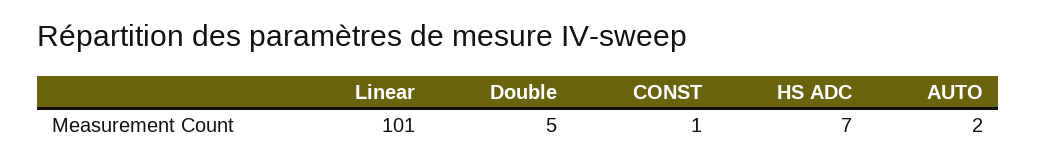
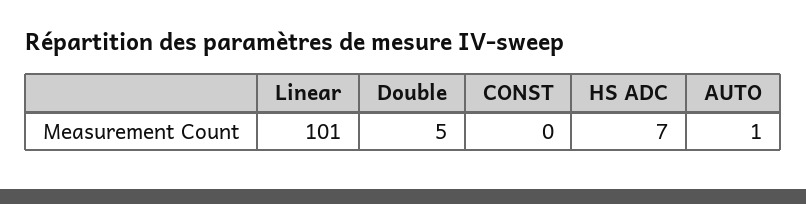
CONST: 1 -> 0
AUTO: 2 -> 1

